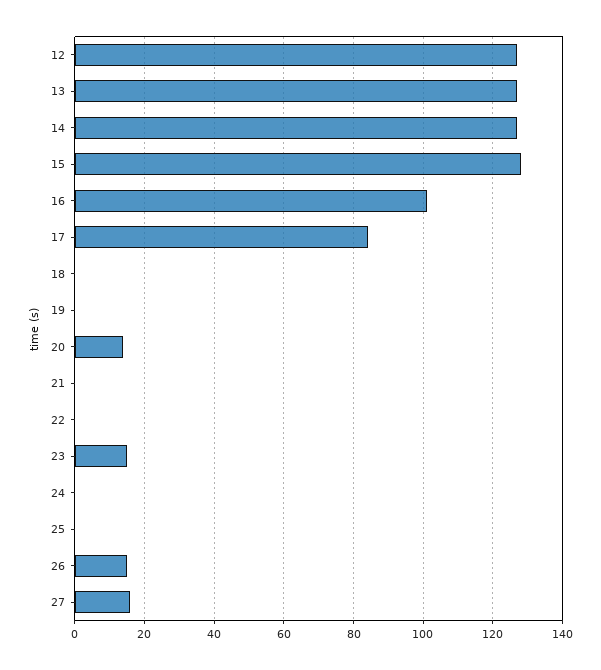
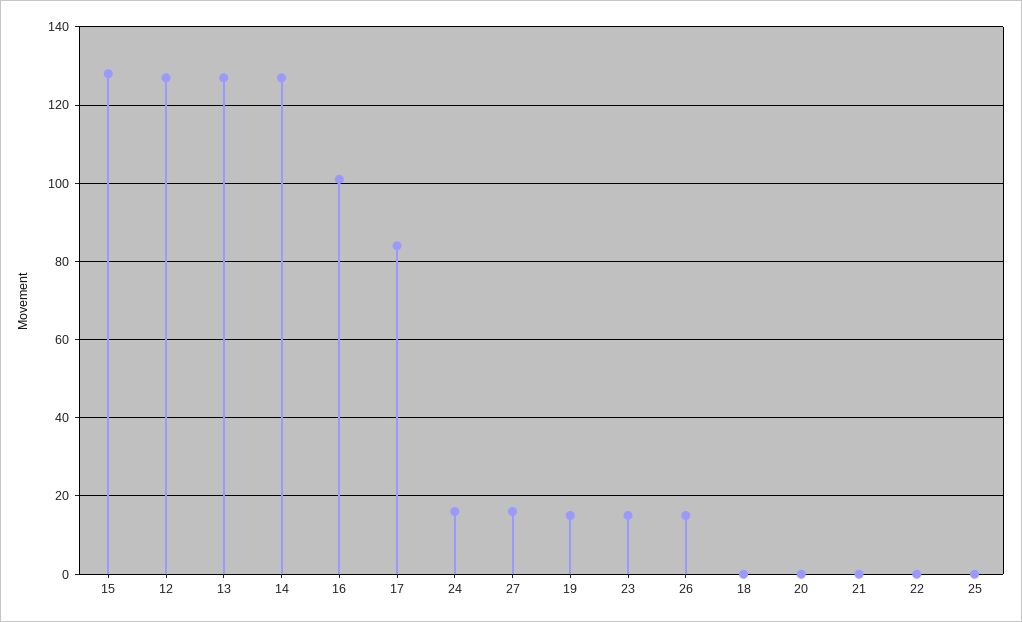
19: 0 -> 15
20: 15 -> 0
24: 0 -> 15

